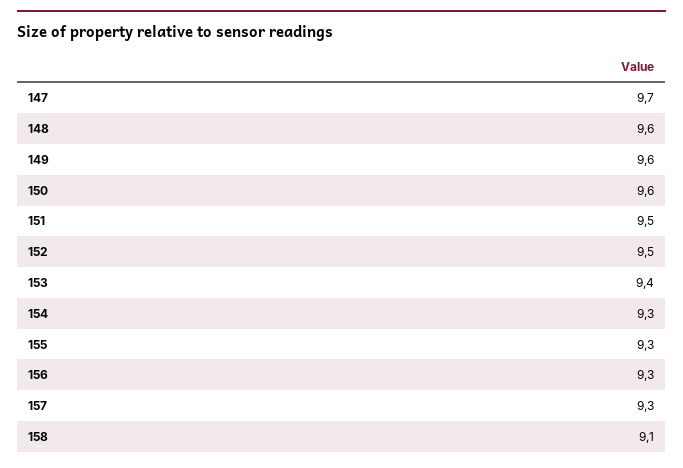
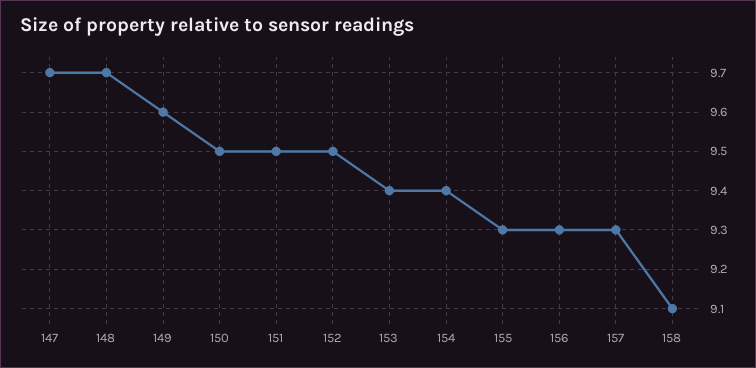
148: 9.6 -> 9.7
150: 9.6 -> 9.5
154: 9.3 -> 9.4

